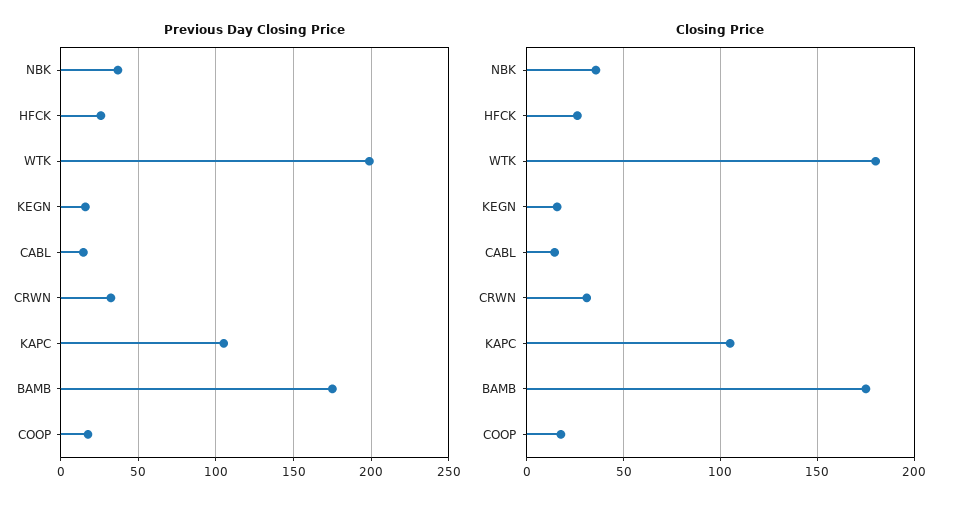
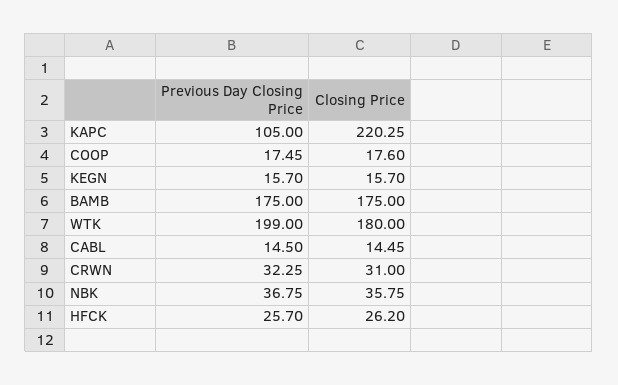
Closing Price, KAPC: 105 -> 220.25

